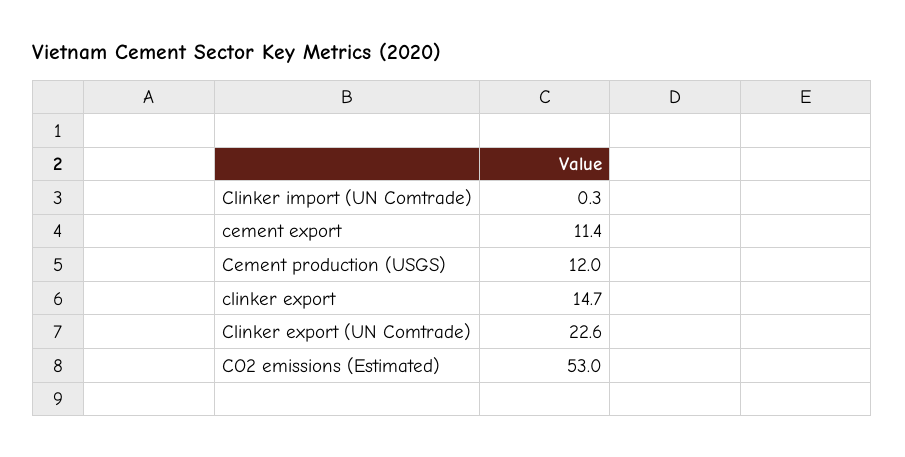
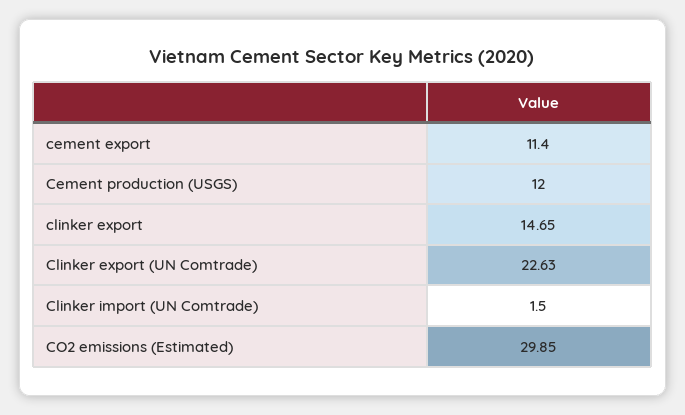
Clinker import (UN Comtrade): 0.3 -> 1.5
CO2 emissions (Estimated): 53 -> 29.85

